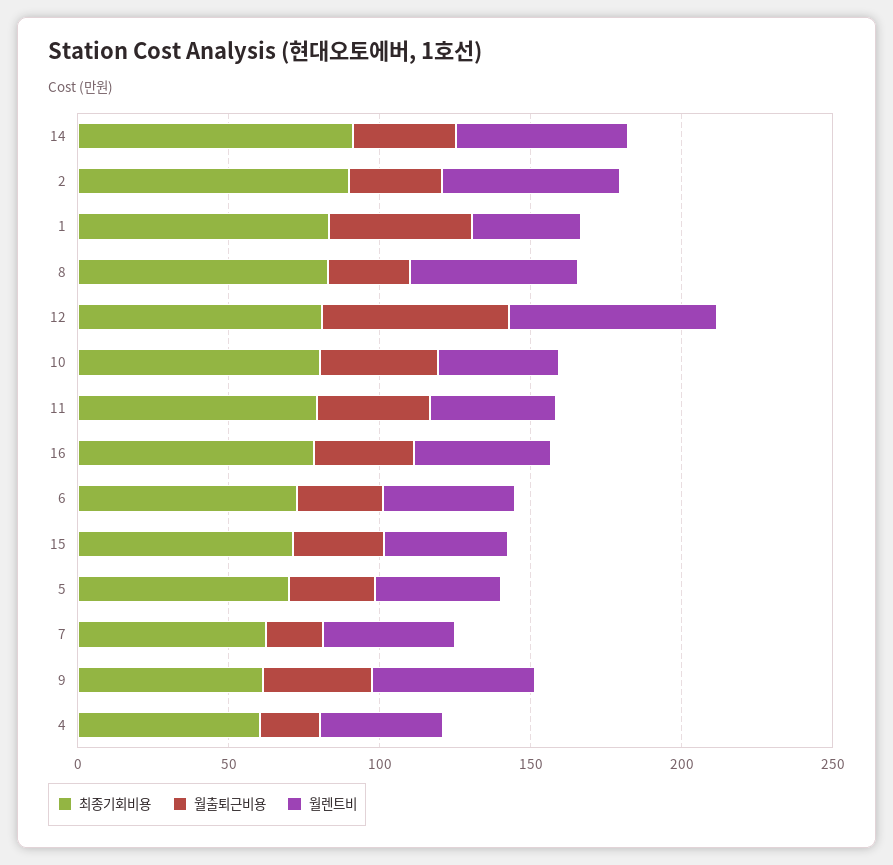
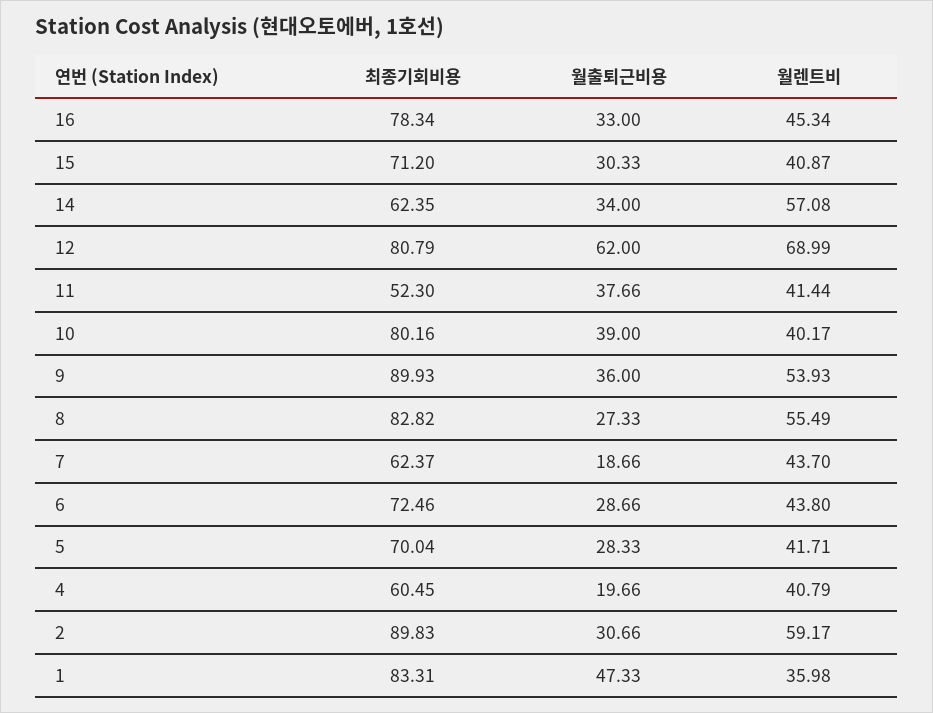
최종기회비용, 14: 90 -> 62.35
최종기회비용, 11: 80 -> 52.3
최종기회비용, 9: 60 -> 89.93

